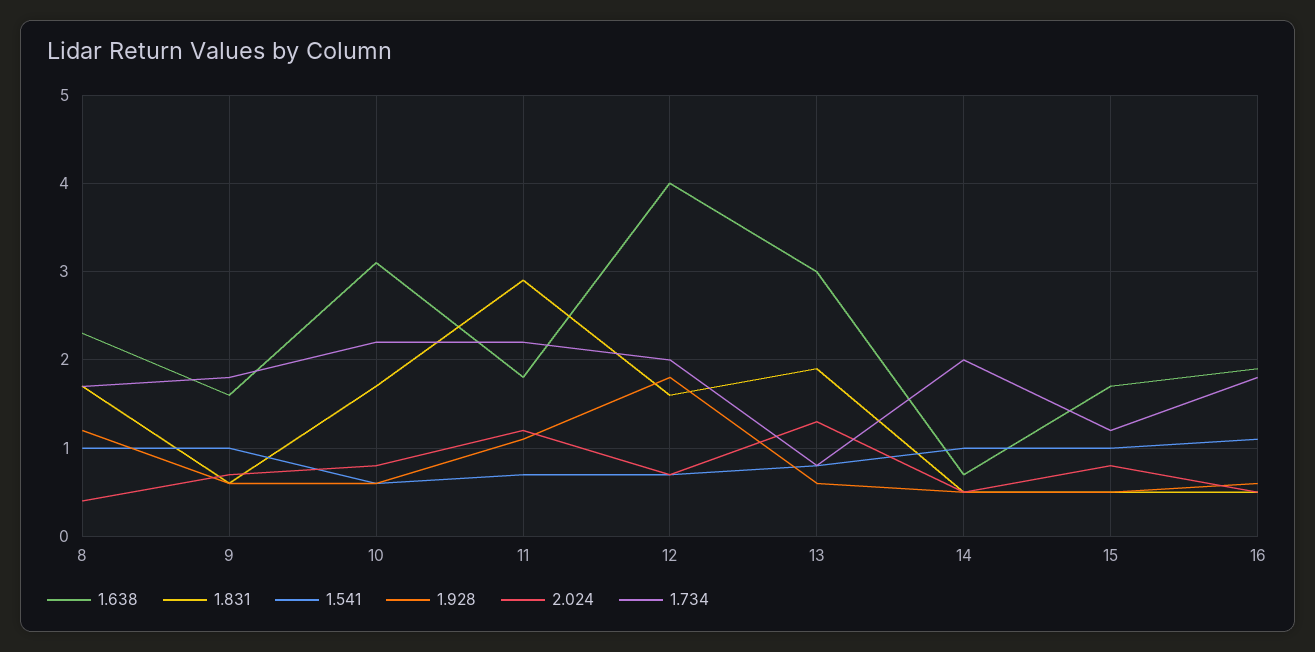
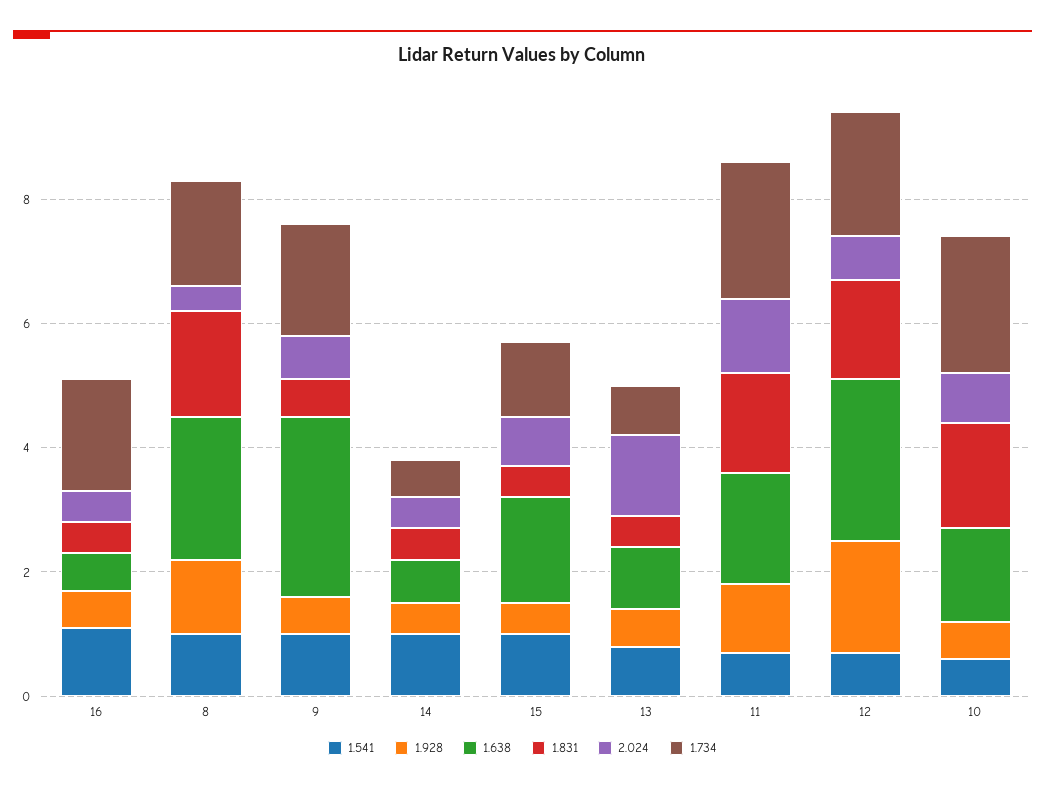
1.638, 9: 1.6 -> 3
1.638, 10: 3.1 -> 1.5
1.831, 11: 2.9 -> 1.5
1.638, 12: 4 -> 2.5
1.638, 13: 3 -> 1
1.831, 13: 1.9 -> 0.5
1.734, 14: 2 -> 0.5
1.638, 16: 1.9 -> 0.5

